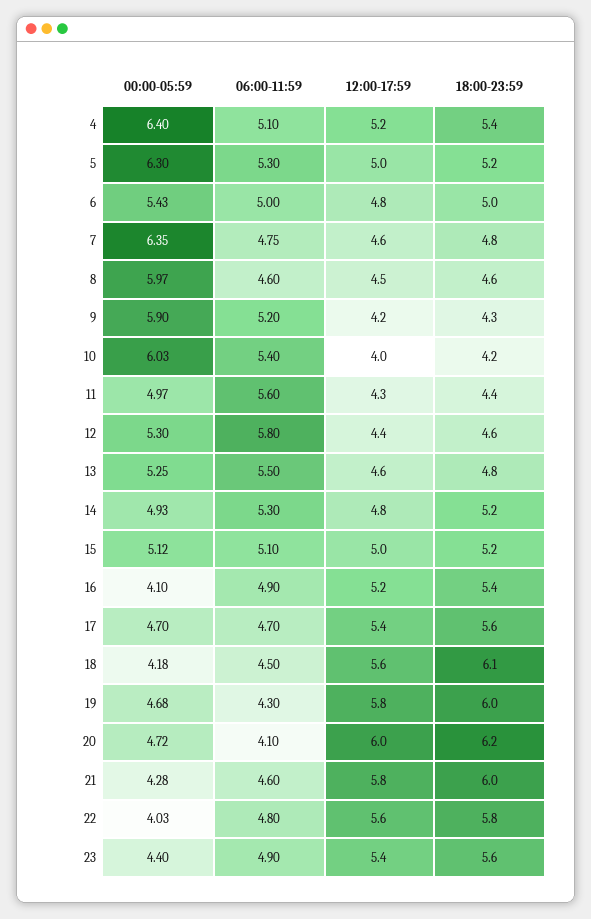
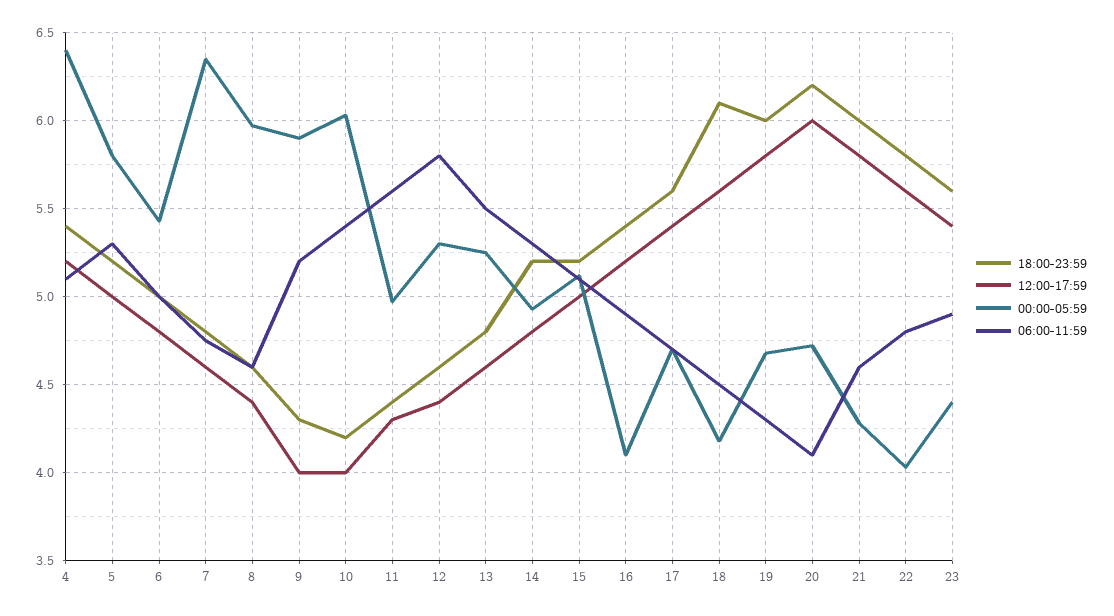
00:00-05:59, 5: 6.3 -> 5.8
12:00-17:59, 8: 4.5 -> 4.4
12:00-17:59, 9: 4.2 -> 4

